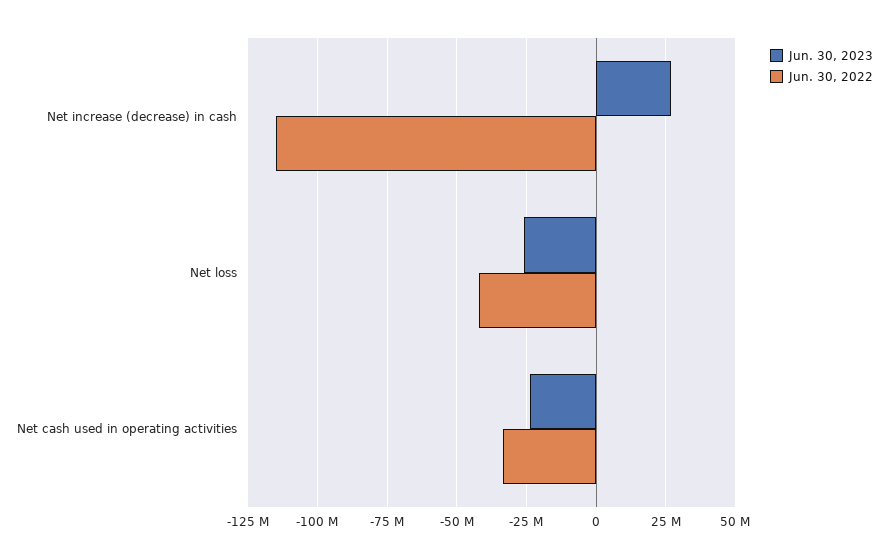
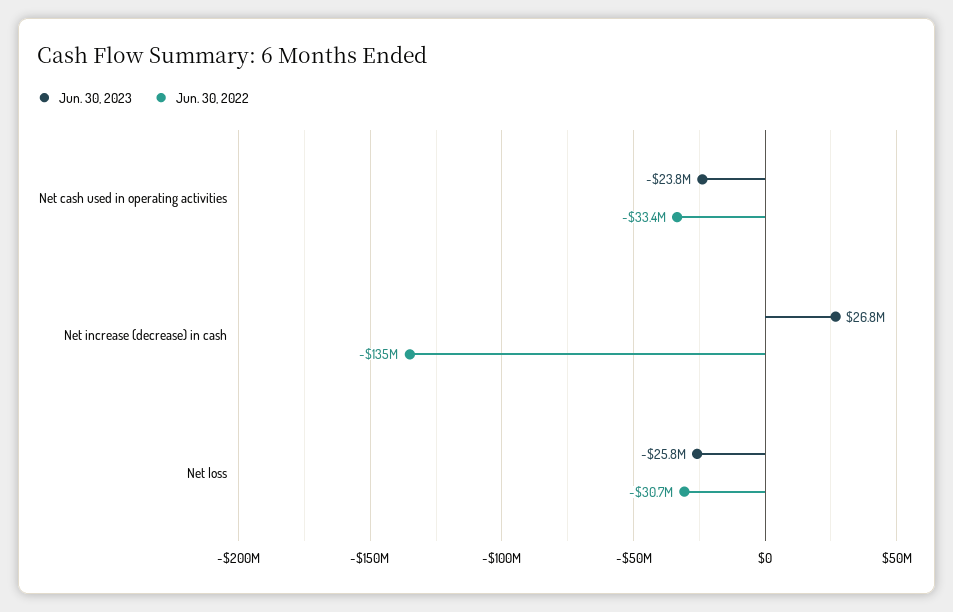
Jun. 30, 2022, Net increase (decrease) in cash: -115000000 -> -135000000
Jun. 30, 2022, Net loss: -42500000 -> -30700000

